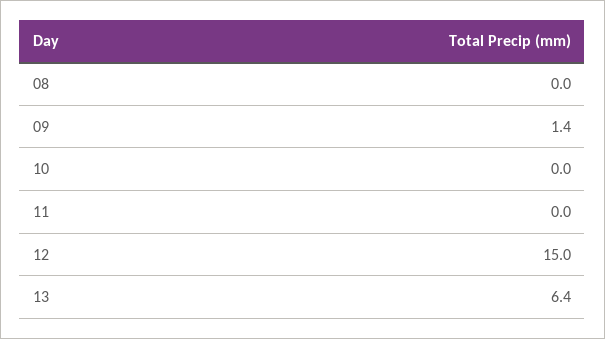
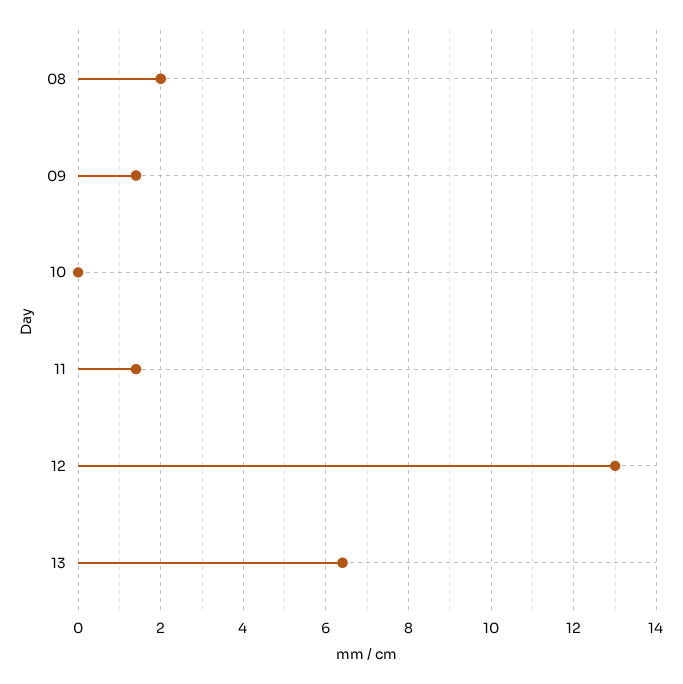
08: 0 -> 2
11: 0 -> 1.5
12: 15 -> 13

